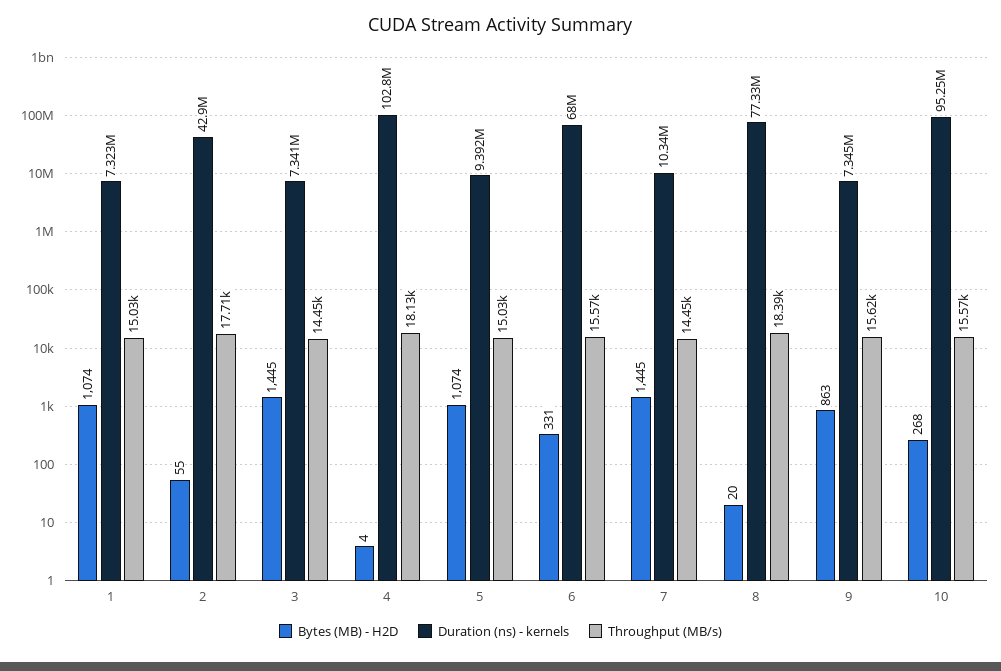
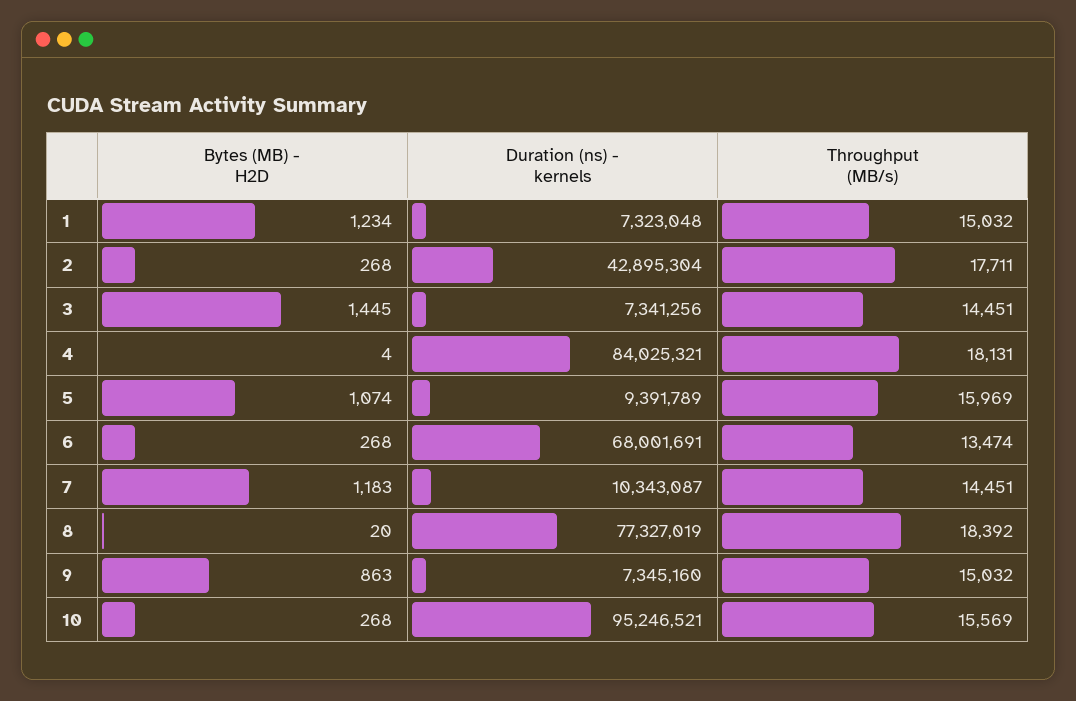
Bytes (MB) - H2D, 1: 1074 -> 1234
Bytes (MB) - H2D, 2: 55 -> 268
Duration (ns) - kernels, 4: 102800000 -> 84025321
Throughput (MB/s), 5: 15030 -> 15969
Bytes (MB) - H2D, 6: 331 -> 268
Throughput (MB/s), 6: 15570 -> 13474
Bytes (MB) - H2D, 7: 1445 -> 1183
Throughput (MB/s), 9: 15620 -> 15032

